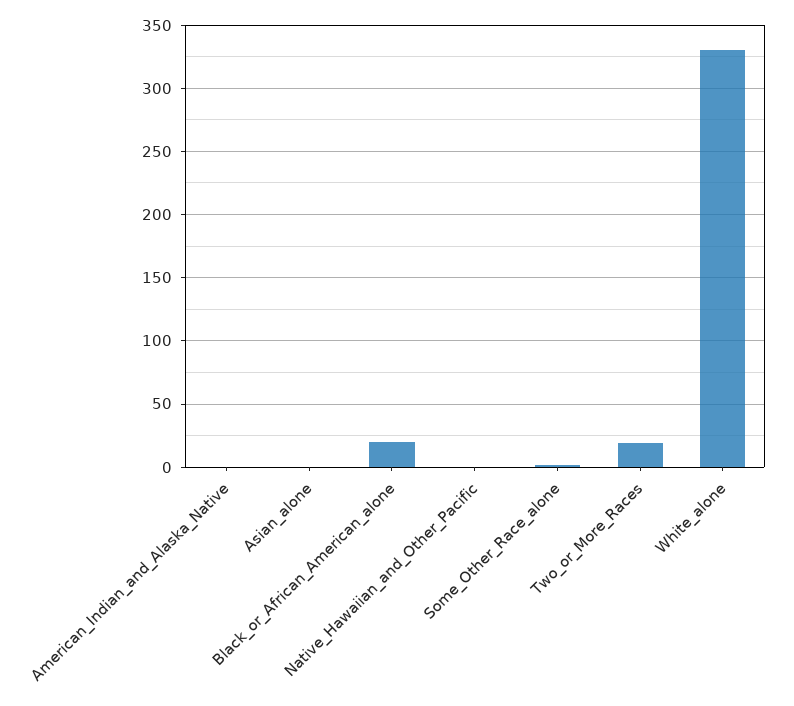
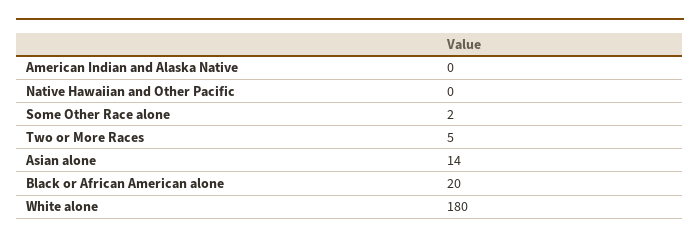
Asian_alone: 0 -> 14
Two_or_More_Races: 20 -> 5
White_alone: 330 -> 180

